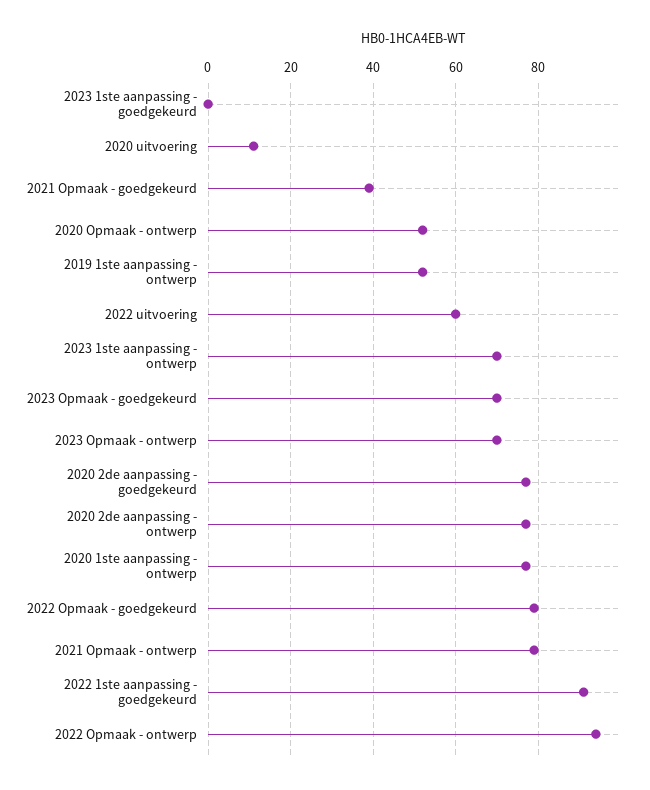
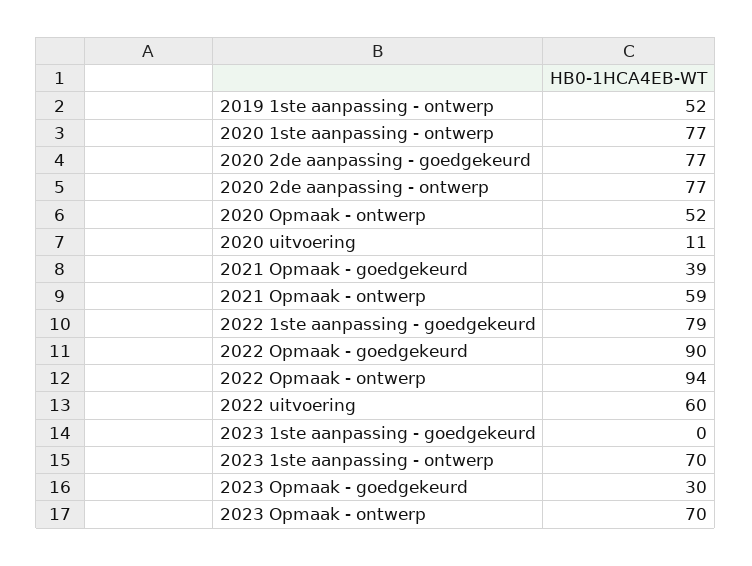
2023 Opmaak - goedgekeurd: 70 -> 30
2022 Opmaak - goedgekeurd: 80 -> 90
2021 Opmaak - ontwerp: 80 -> 59
2022 1ste aanpassing - goedgekeurd: 90 -> 79

